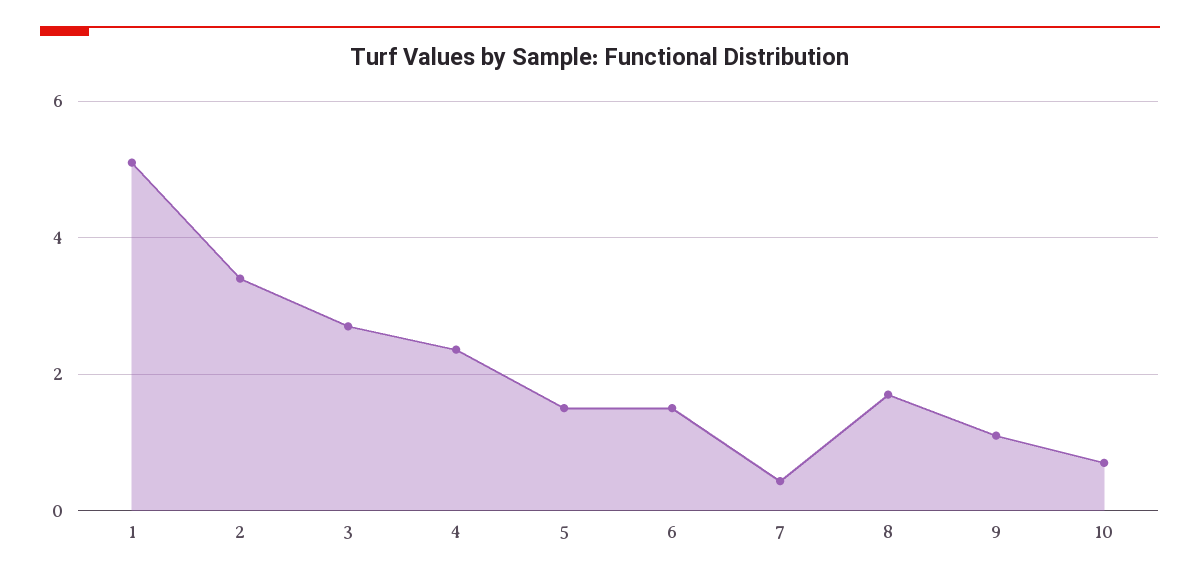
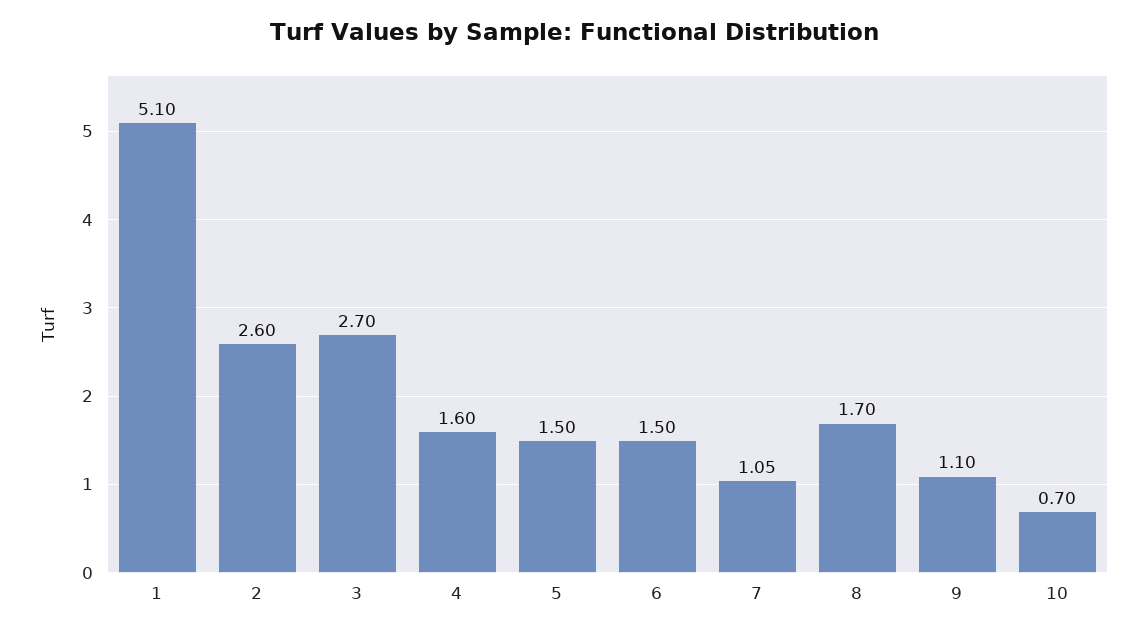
2: 3.4 -> 2.6
4: 2.4 -> 1.6
7: 0.4 -> 1.05

